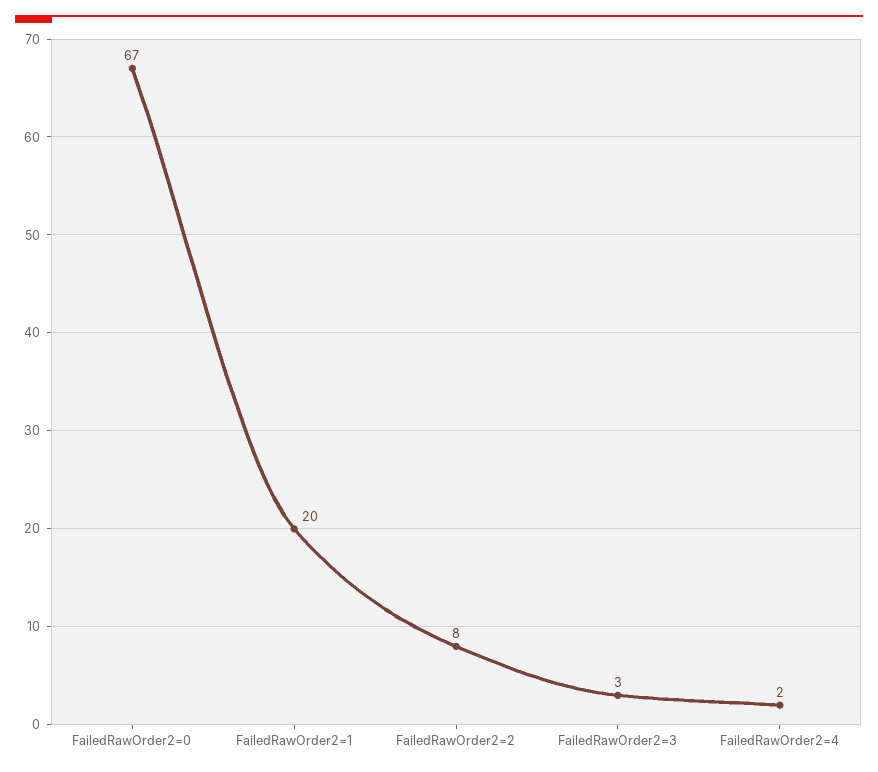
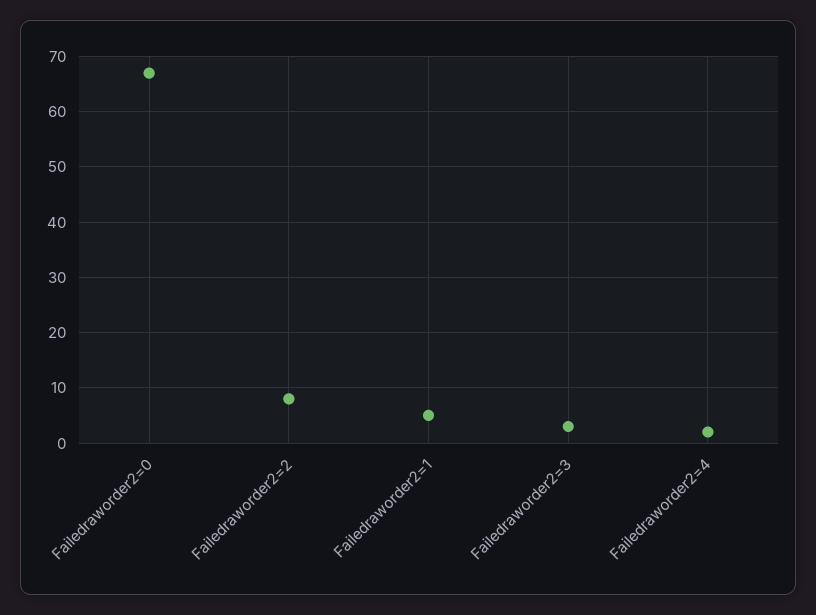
FailedRawOrder2=1: 20 -> 5

